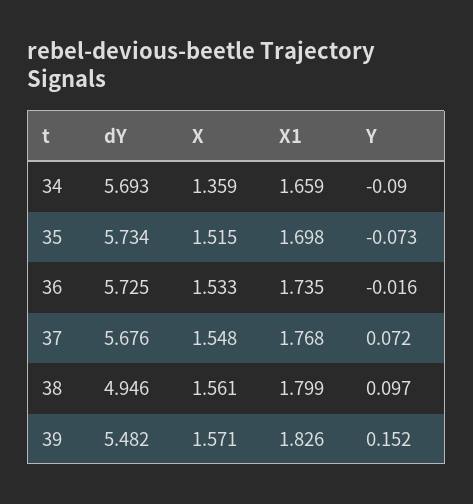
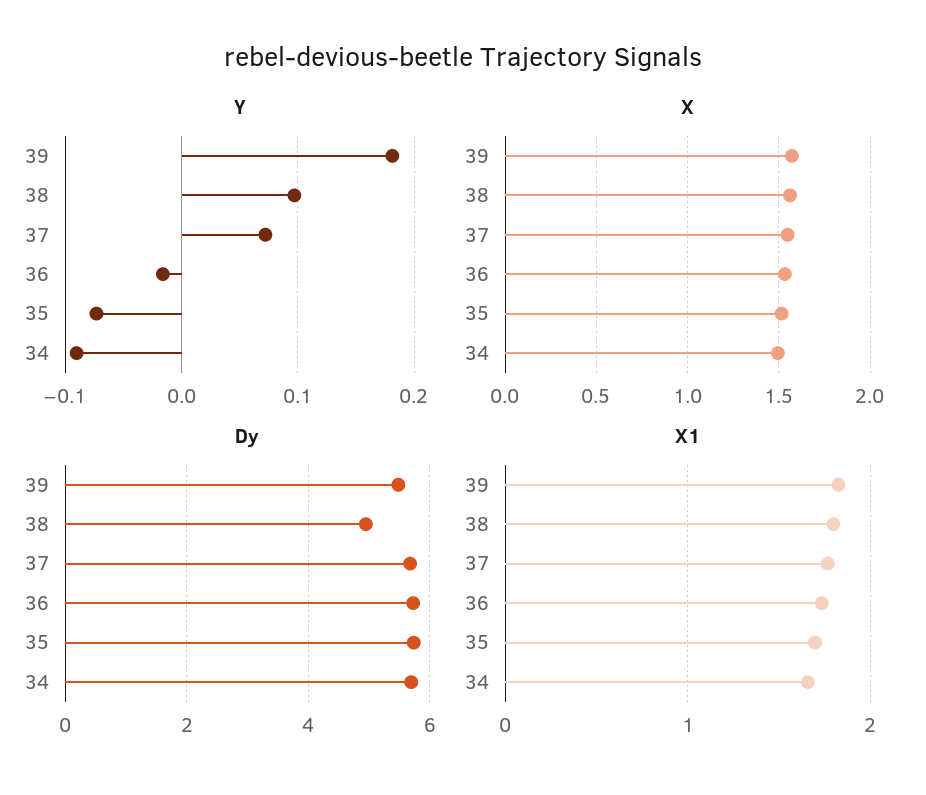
X, 34: 1.359 -> 1.5
Y, 39: 0.152 -> 0.18

